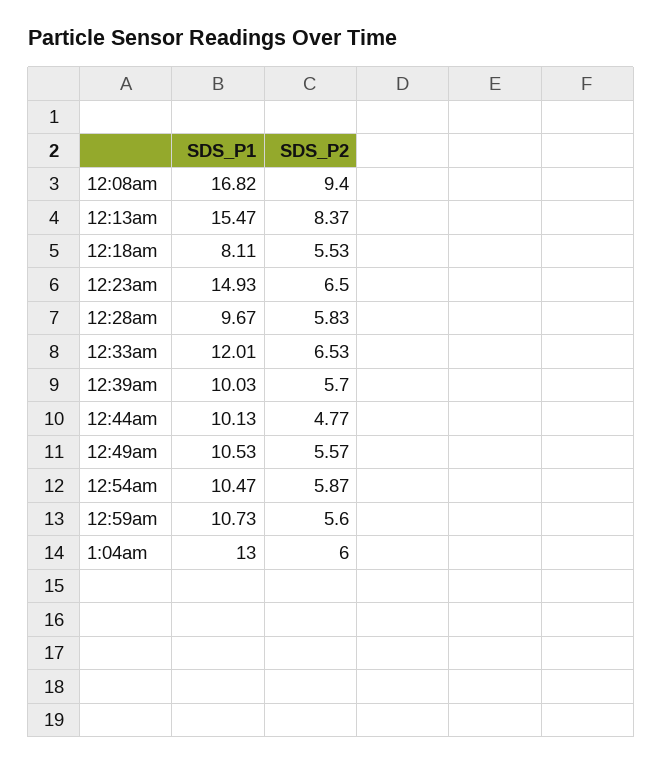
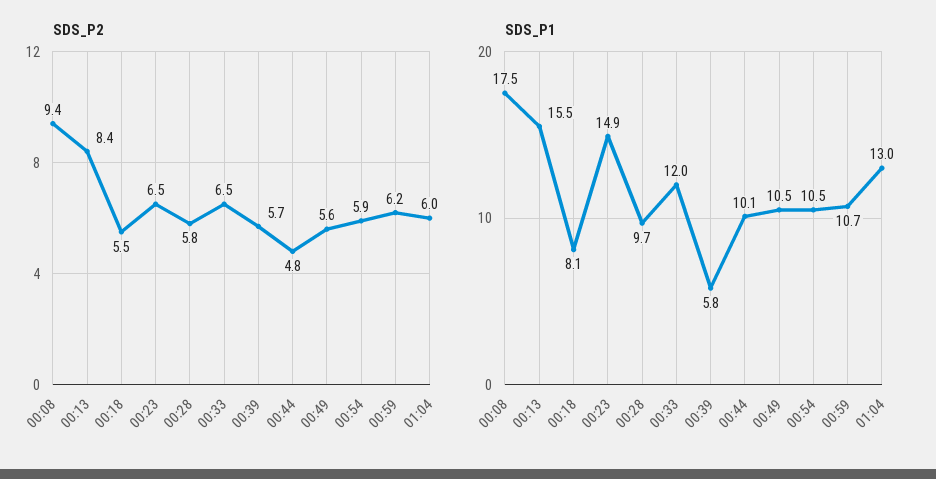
SDS_P1, 12:08am: 16.82 -> 17.5
SDS_P1, 12:39am: 10.03 -> 5.8
SDS_P2, 12:59am: 5.6 -> 6.2

